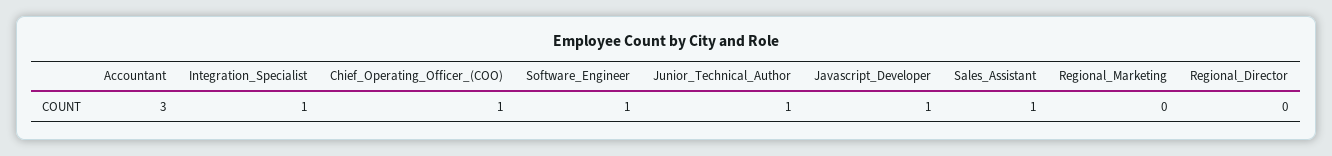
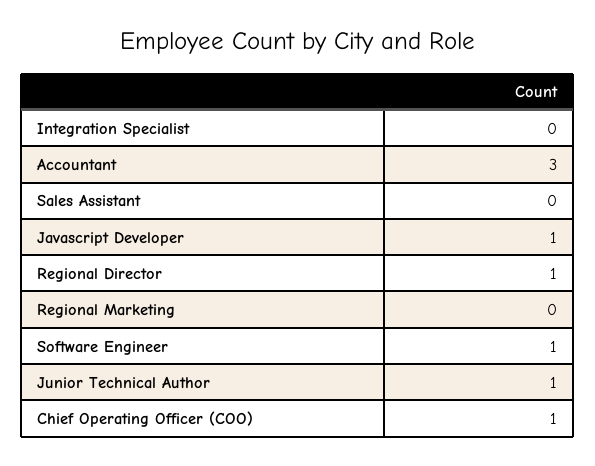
Integration_Specialist: 1 -> 0
Sales_Assistant: 1 -> 0
Regional_Director: 0 -> 1

